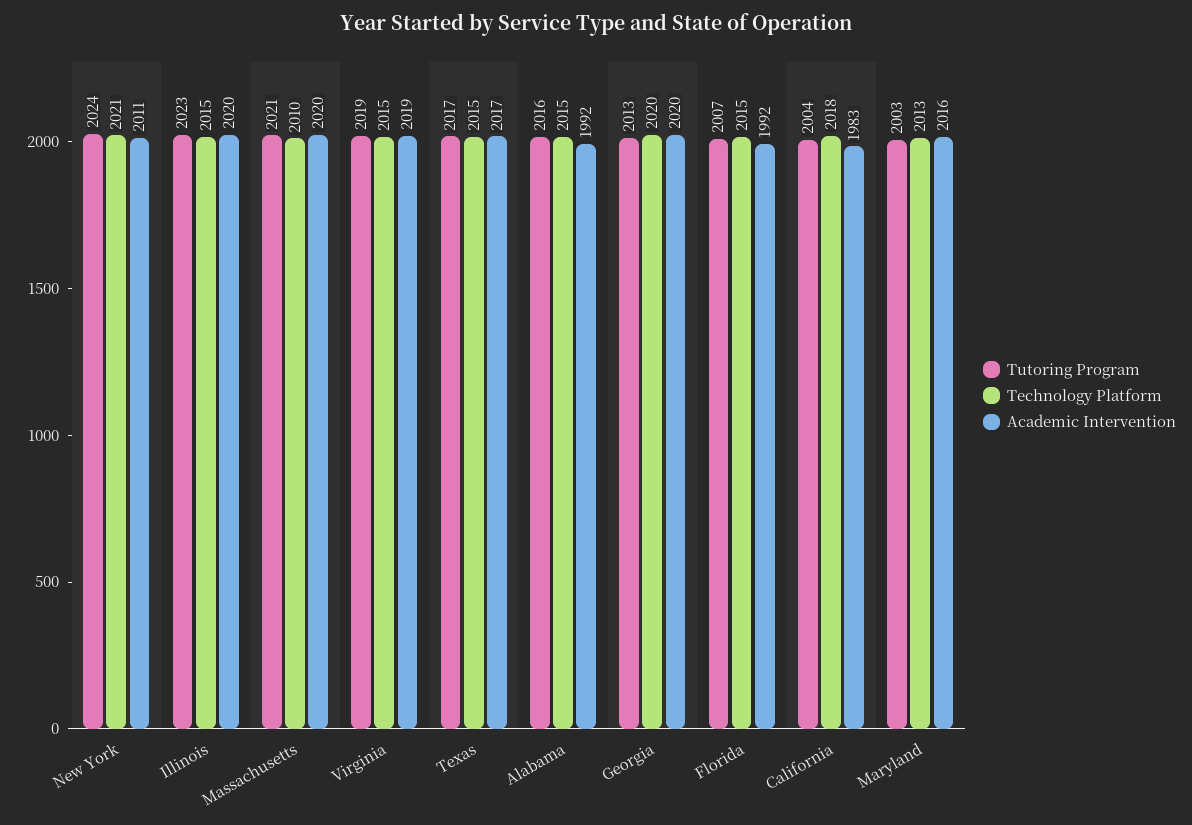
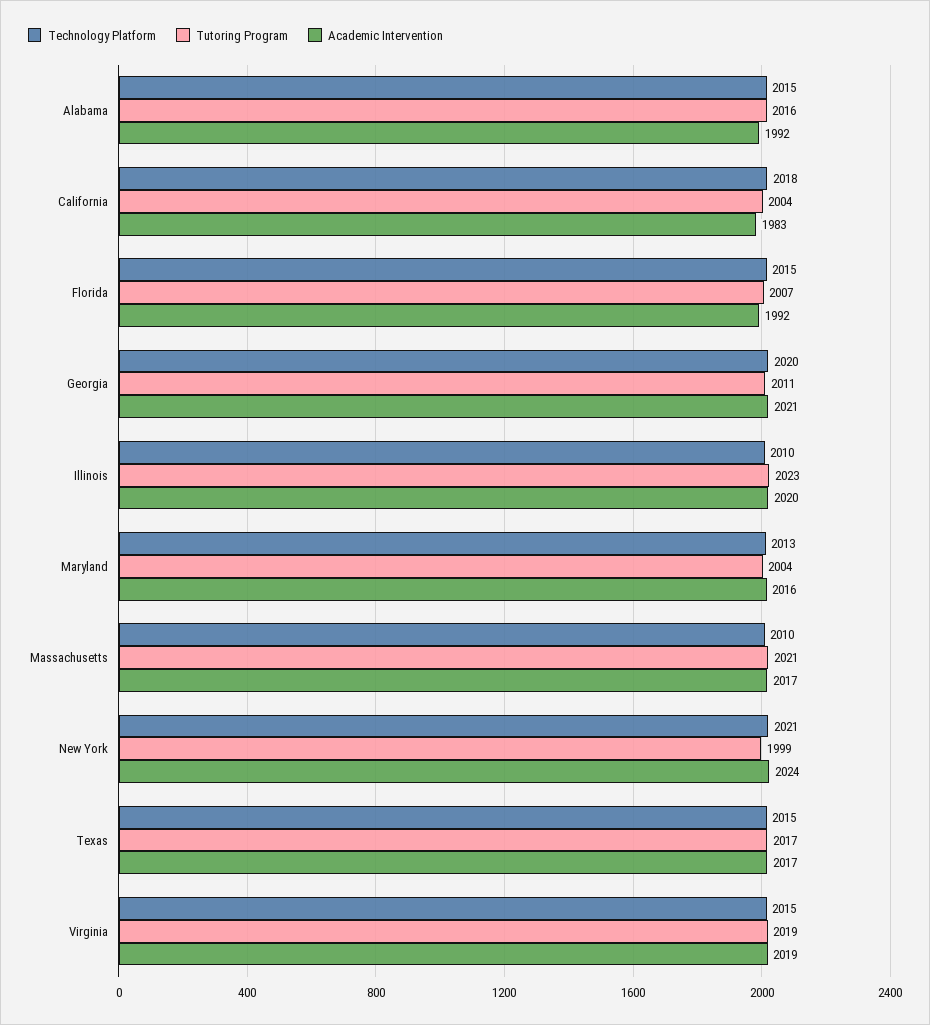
Tutoring Program, New York: 2024 -> 1999
Academic Intervention, New York: 2011 -> 2024
Technology Platform, Illinois: 2015 -> 2010
Academic Intervention, Massachusetts: 2020 -> 2017
Tutoring Program, Georgia: 2013 -> 2011
Academic Intervention, Georgia: 2020 -> 2021
Tutoring Program, Maryland: 2003 -> 2004

